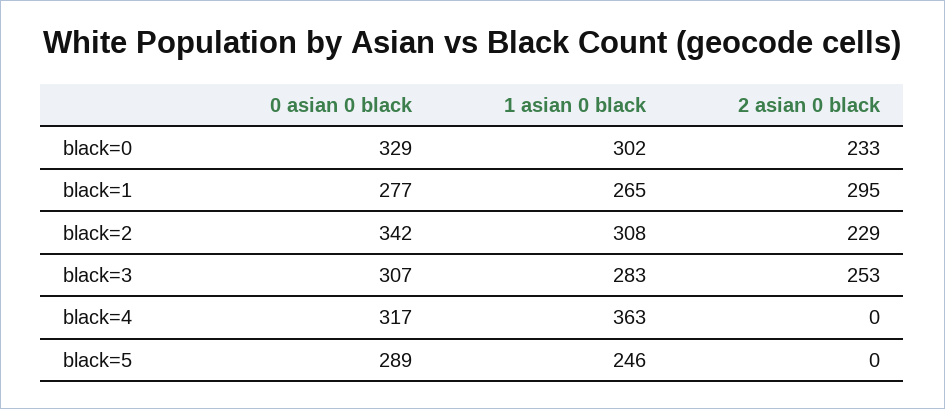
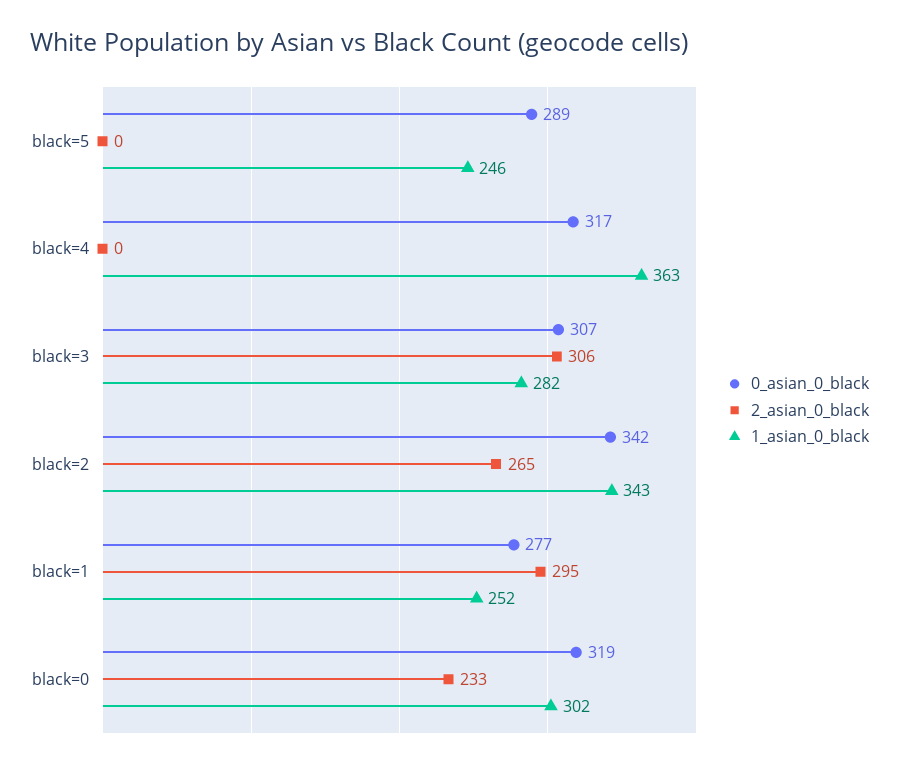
0 asian 0 black, black=0: 329 -> 319
1 asian 0 black, black=1: 265 -> 252
1 asian 0 black, black=2: 308 -> 343
2 asian 0 black, black=2: 229 -> 265
1 asian 0 black, black=3: 283 -> 282
2 asian 0 black, black=3: 253 -> 306

